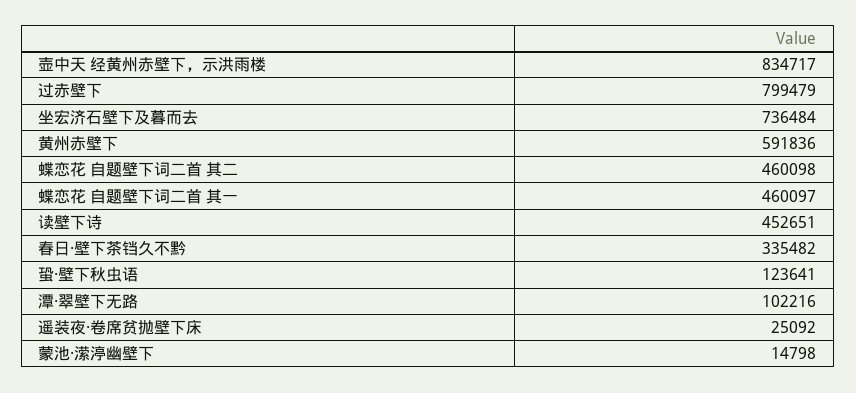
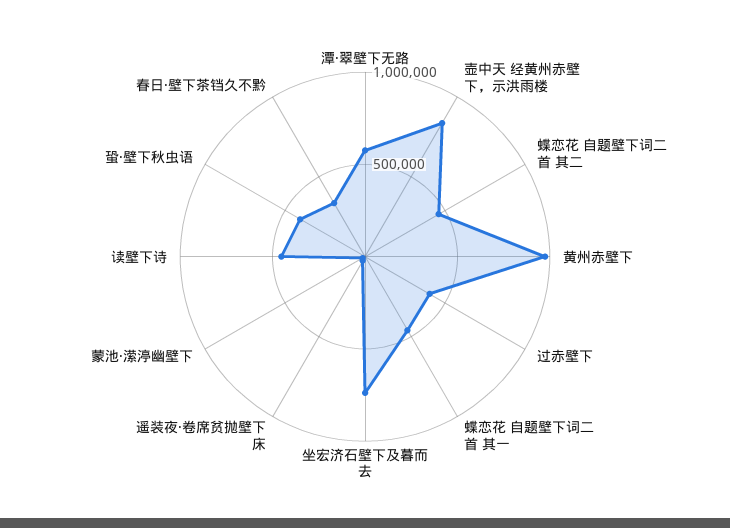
过赤壁下: 799479 -> 400000
黄州赤壁下: 591836 -> 1000000
蛩·壁下秋虫语: 123641 -> 400000
潭·翠壁下无路: 102216 -> 600000

